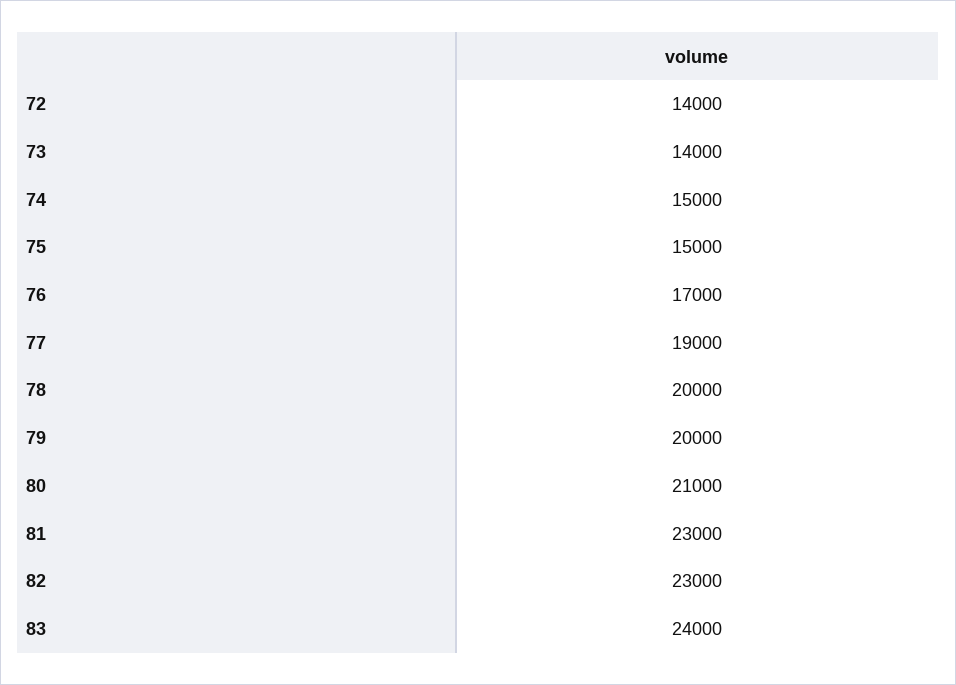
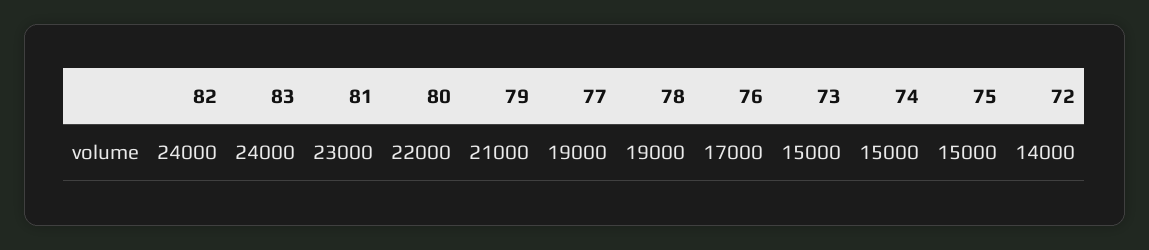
73: 14000 -> 15000
78: 20000 -> 19000
79: 20000 -> 21000
80: 21000 -> 22000
82: 23000 -> 24000

